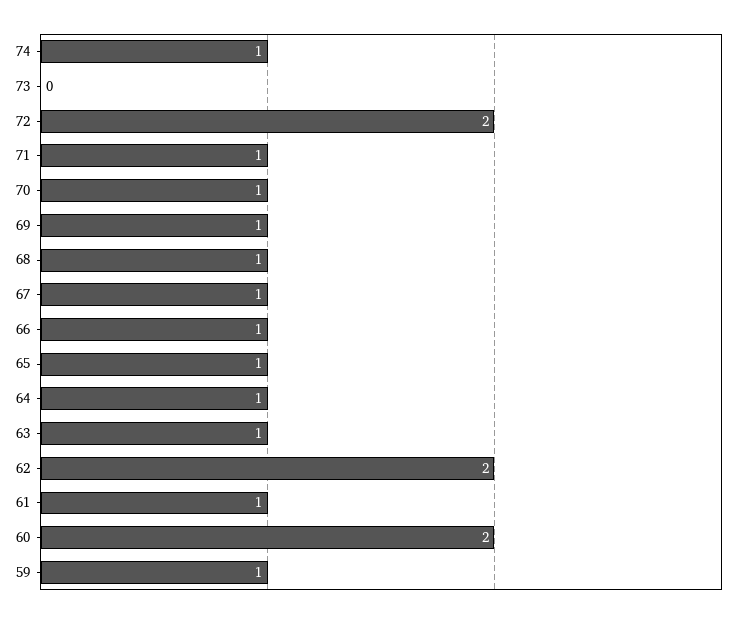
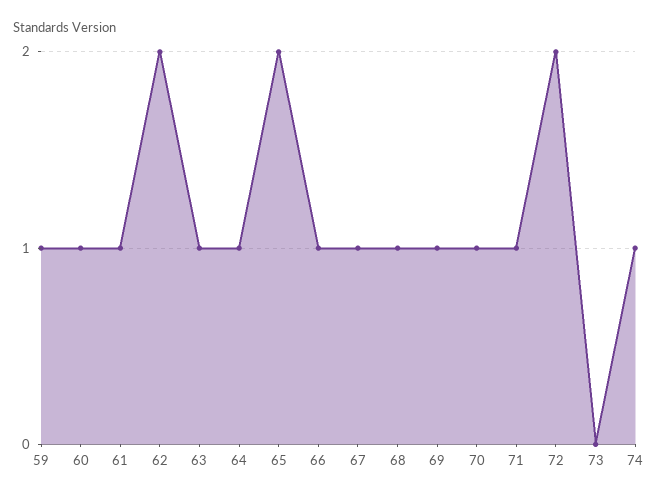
65: 1 -> 2
60: 2 -> 1

